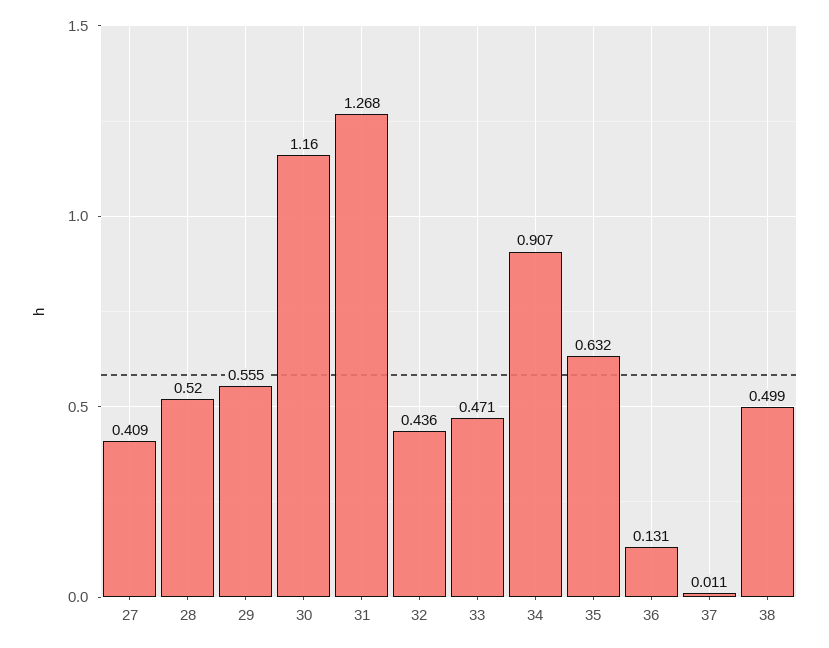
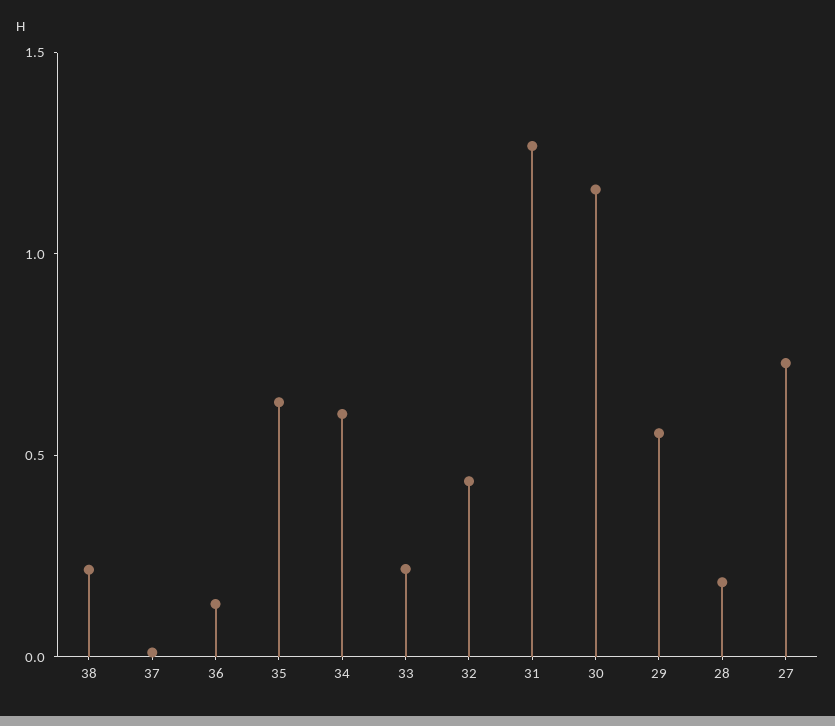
27: 0.409 -> 0.7
28: 0.52 -> 0.2
33: 0.471 -> 0.2
34: 0.907 -> 0.6
38: 0.499 -> 0.2

